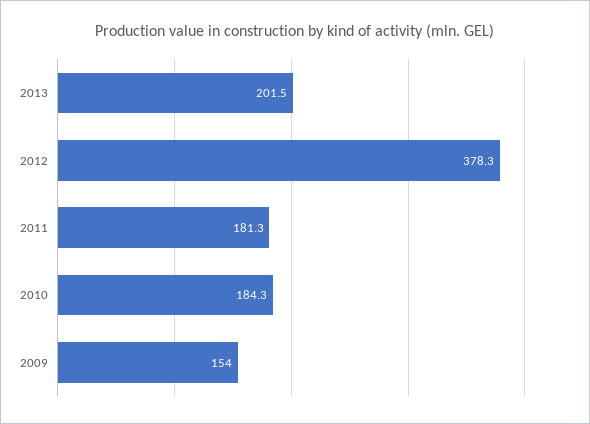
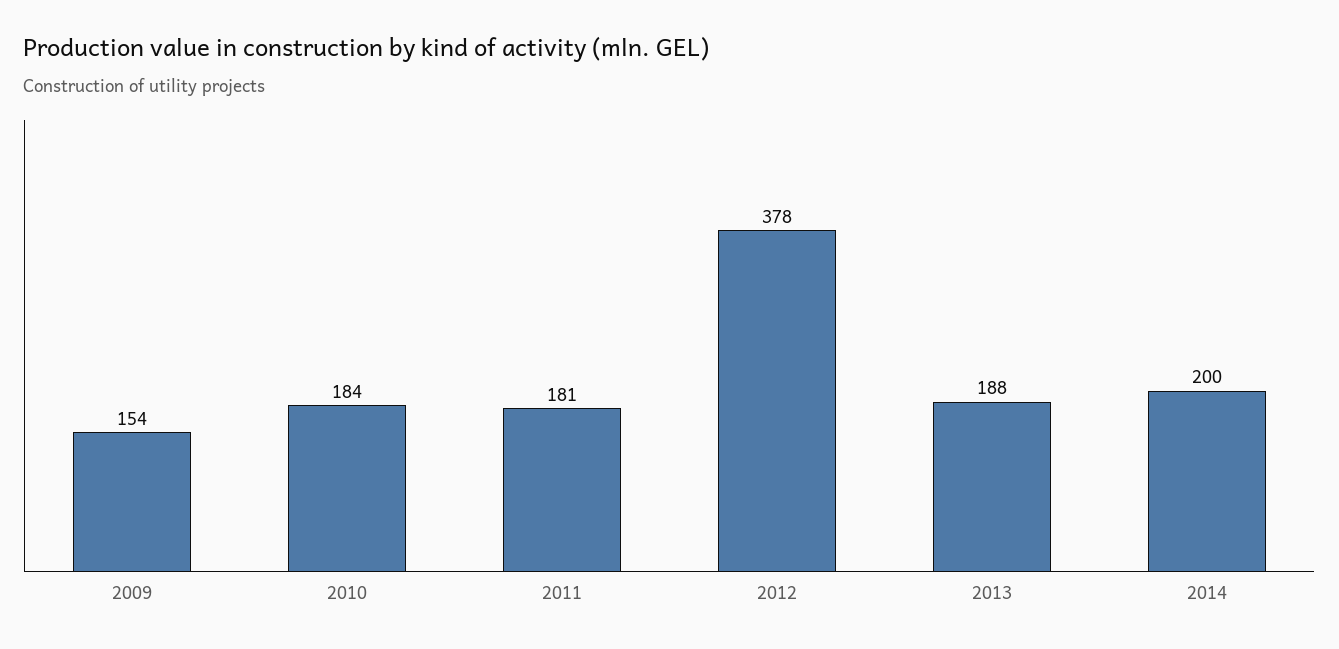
2013: 201.5 -> 188
2014: none -> 200

